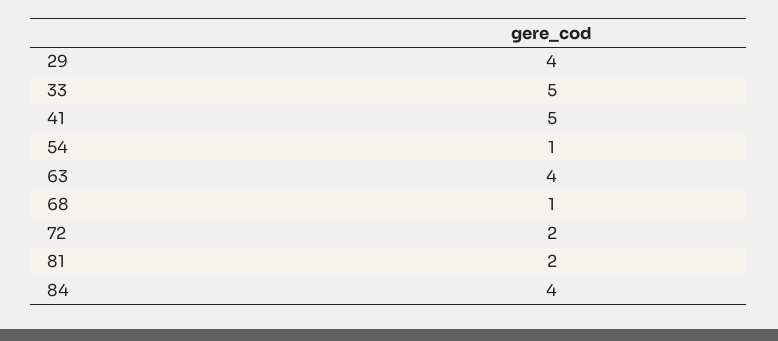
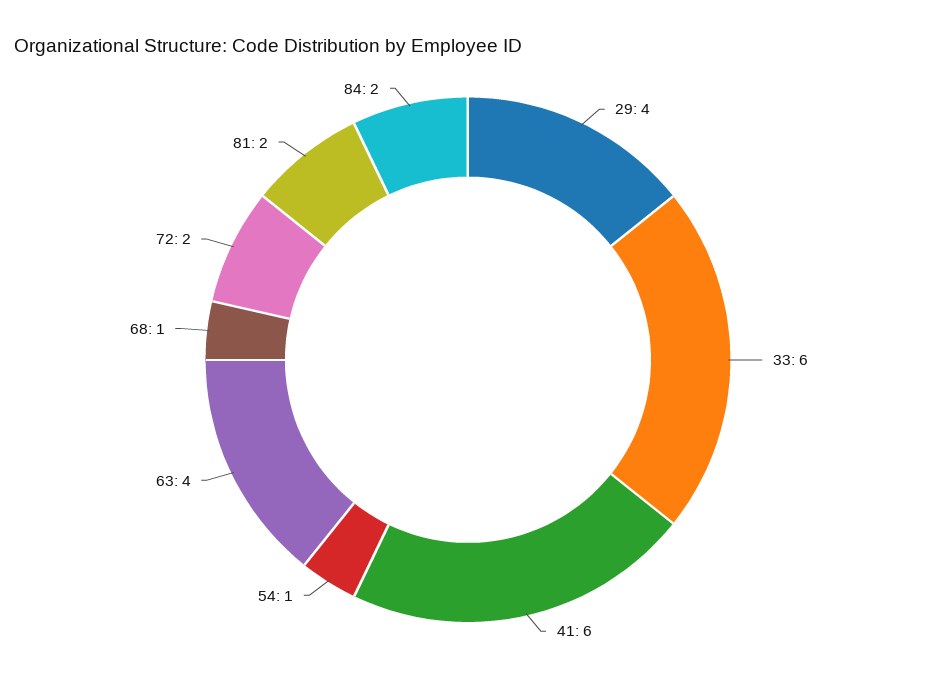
33: 5 -> 6
41: 5 -> 6
84: 4 -> 2

